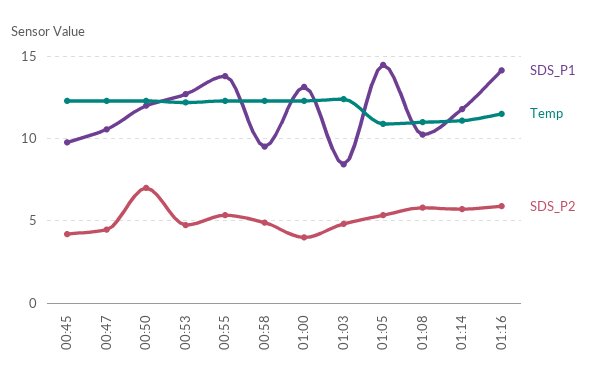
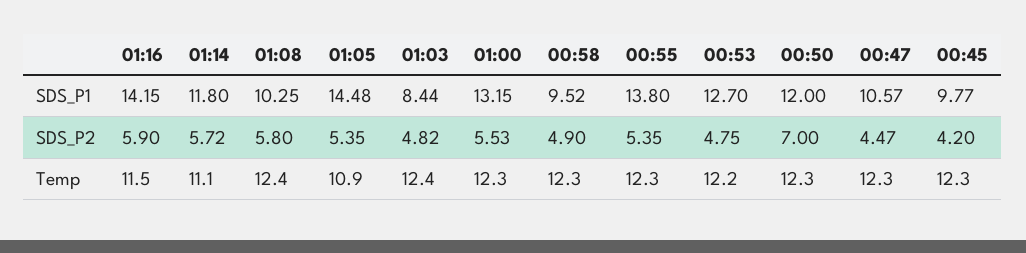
SDS_P2, 01:00: 4 -> 5.53
Temp, 01:08: 11 -> 12.4

